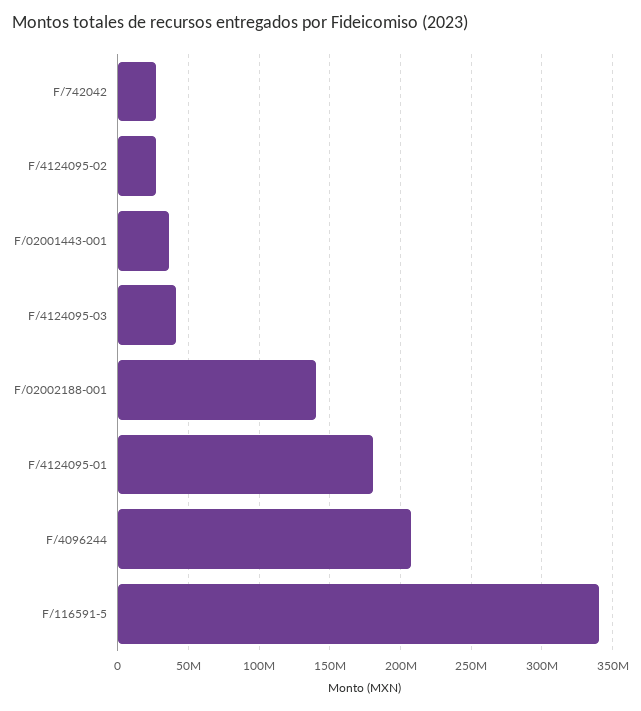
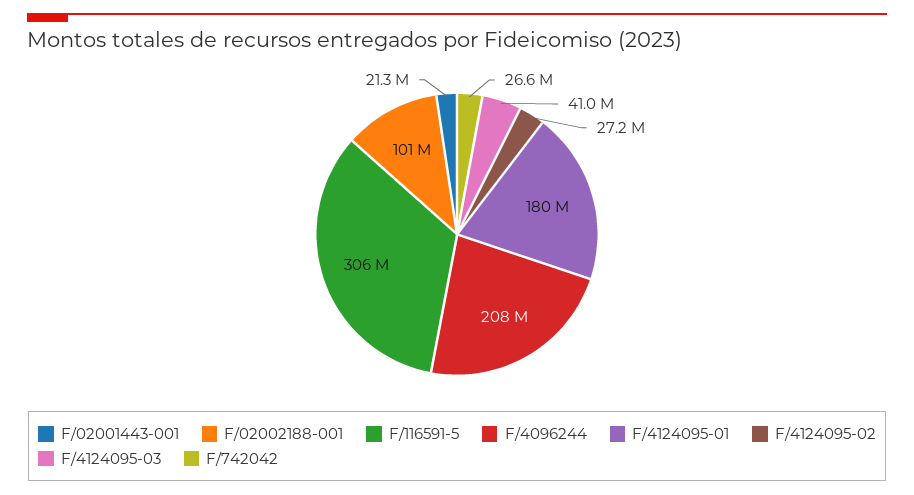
F/02001443-001: 35000000 -> 21300000
F/02002188-001: 140000000 -> 101000000
F/116591-5: 340000000 -> 306000000

